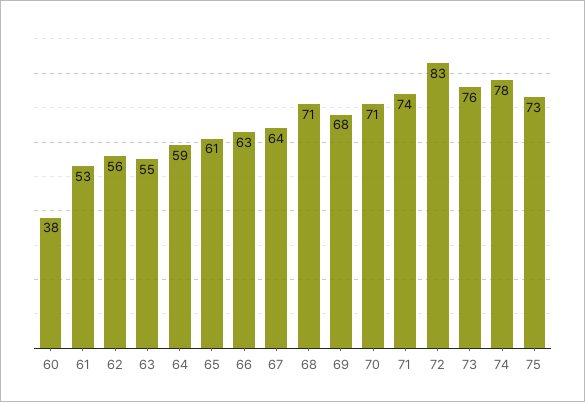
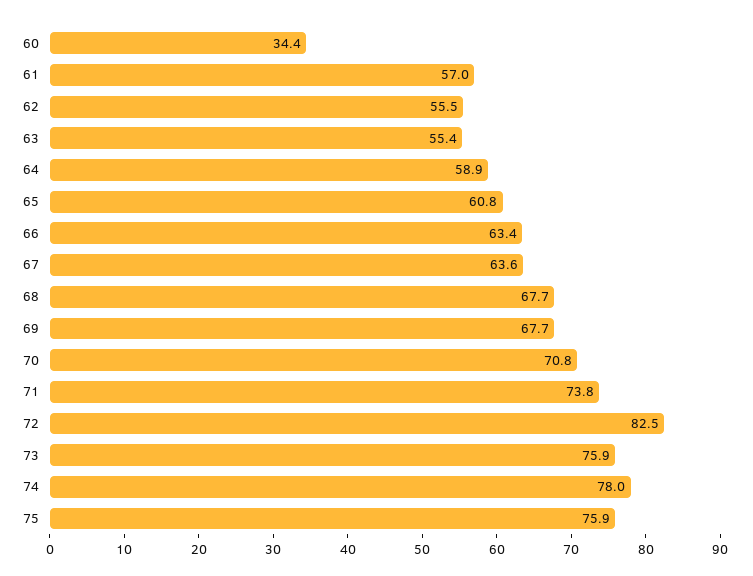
60: 38 -> 34.4
61: 53 -> 57
68: 71 -> 67.7
75: 73 -> 75.9

